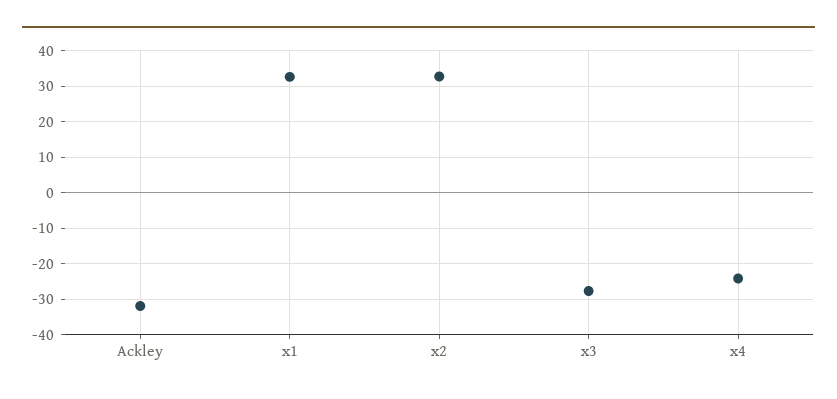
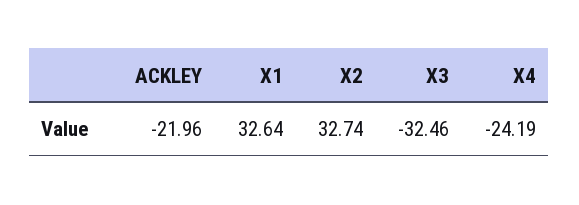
Ackley: -32 -> -21.96
x3: -28 -> -32.46

